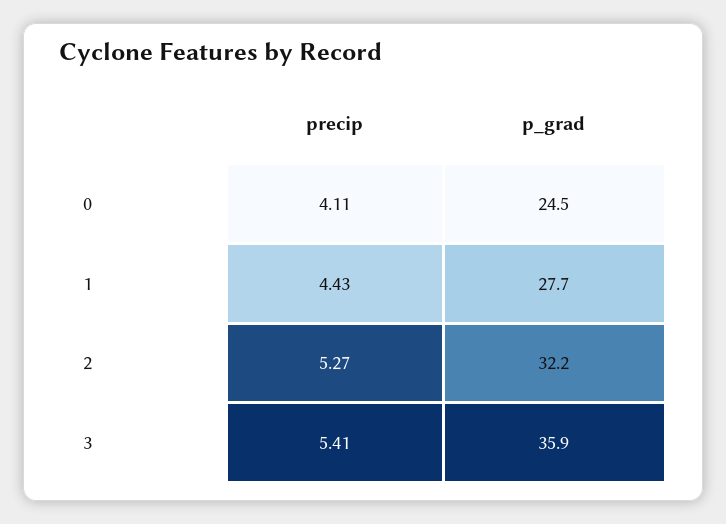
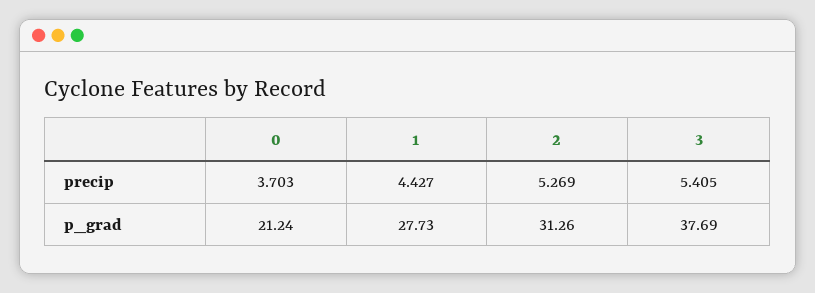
precip, 0: 4.11 -> 3.703
p_grad, 0: 24.5 -> 21.24
p_grad, 2: 32.2 -> 31.26
p_grad, 3: 35.9 -> 37.69

